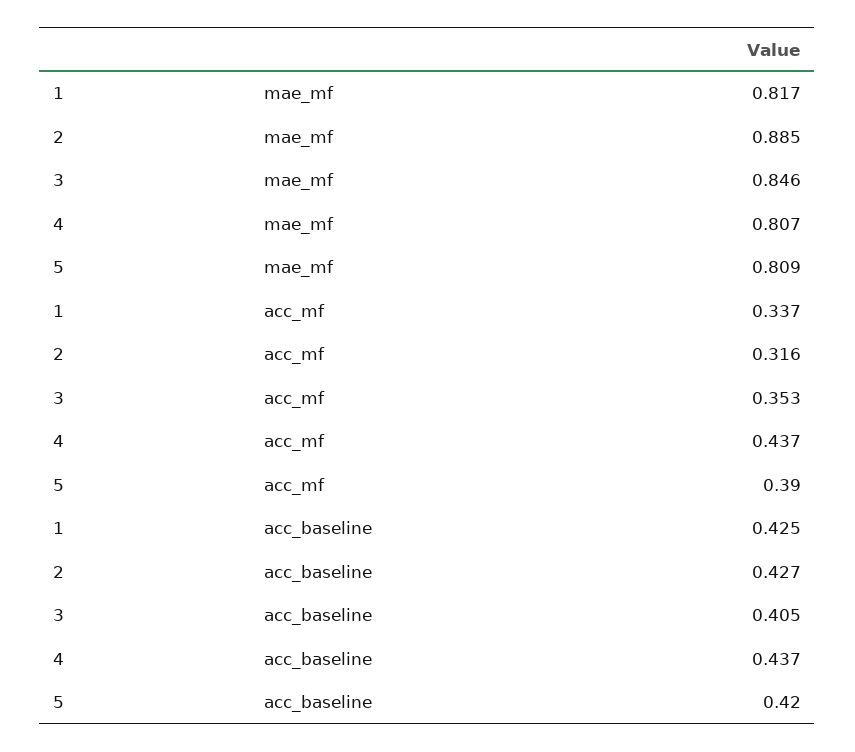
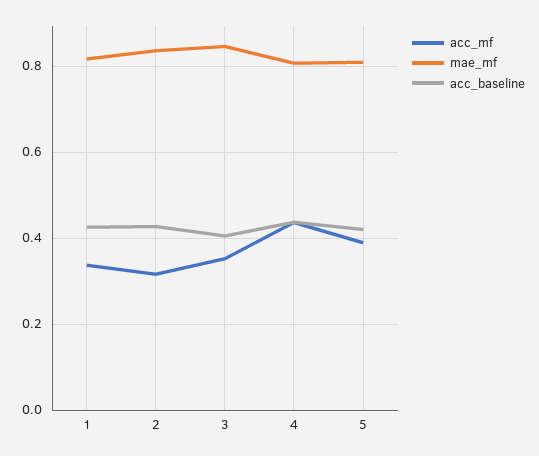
mae_mf, 2: 0.885 -> 0.84

